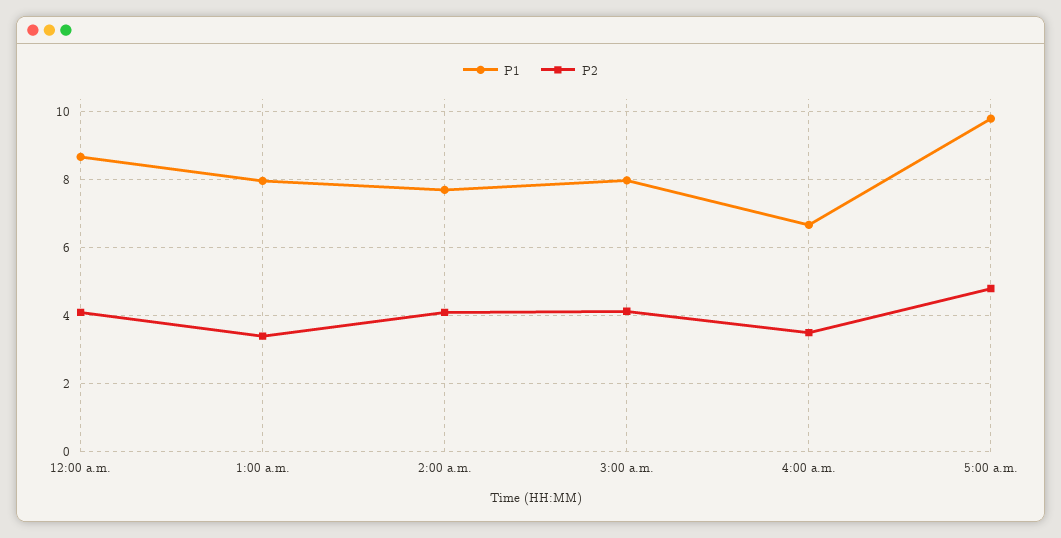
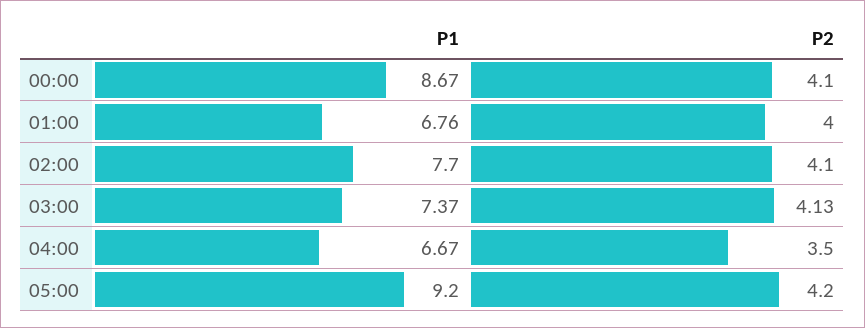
P1, 1:00 a.m.: 8 -> 6.76
P2, 1:00 a.m.: 3.4 -> 4
P1, 3:00 a.m.: 8 -> 7.37
P1, 5:00 a.m.: 9.8 -> 9.2
P2, 5:00 a.m.: 4.8 -> 4.2

